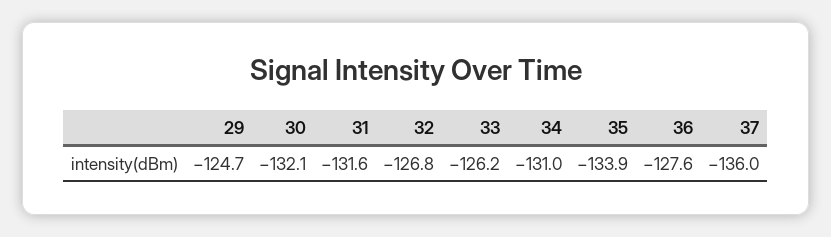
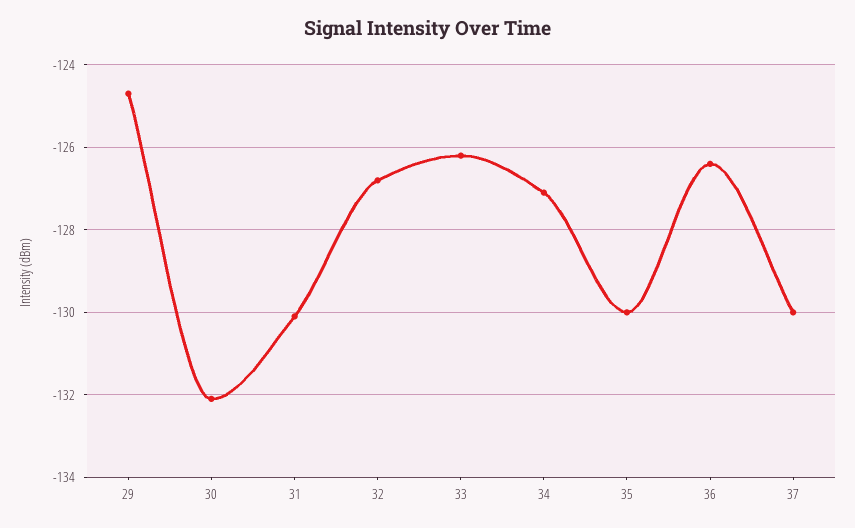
31: -131.6 -> -130
34: -131 -> -127
35: -133.9 -> -130
36: -127.6 -> -126.5
37: -136 -> -130

